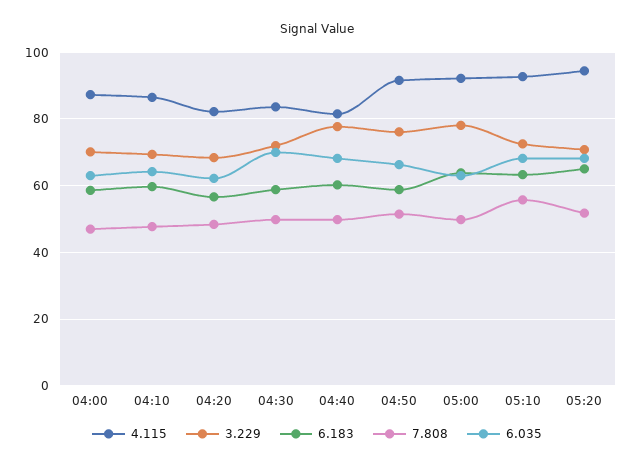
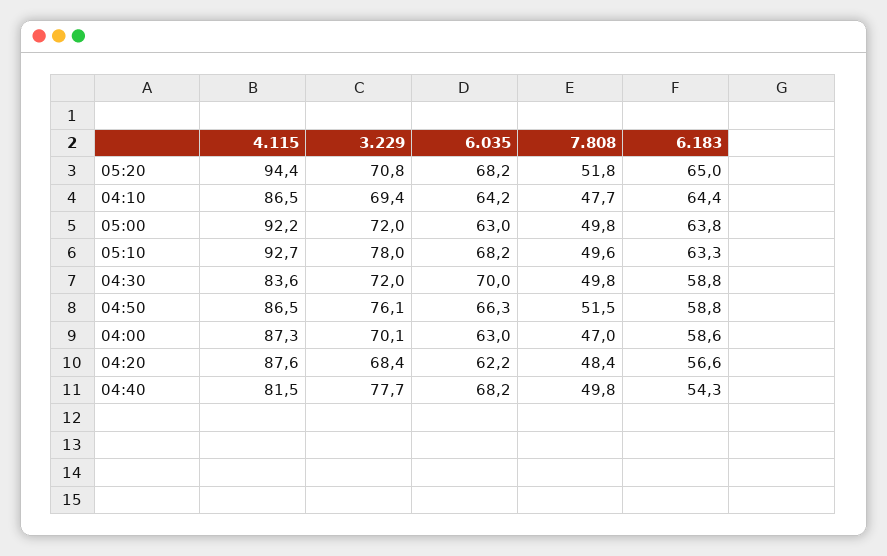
6.183, 04:10: 60 -> 64.4
4.115, 04:20: 82 -> 87.6
6.183, 04:40: 60 -> 54.3
4.115, 04:50: 92 -> 86.5
3.229, 05:00: 78 -> 72
3.229, 05:10: 72 -> 78
7.808, 05:10: 56 -> 49.6

